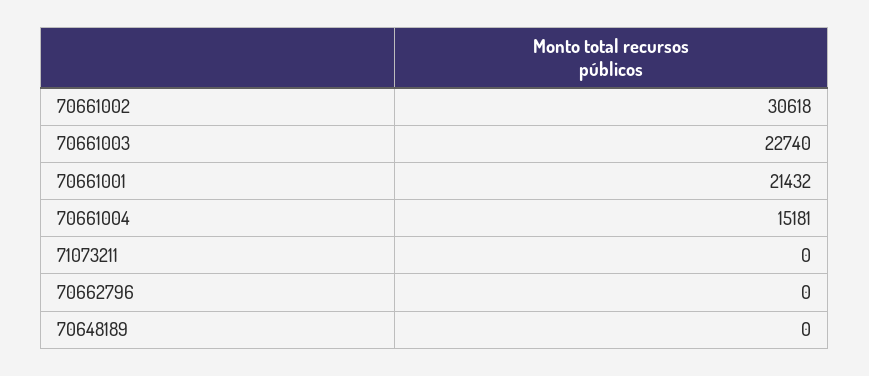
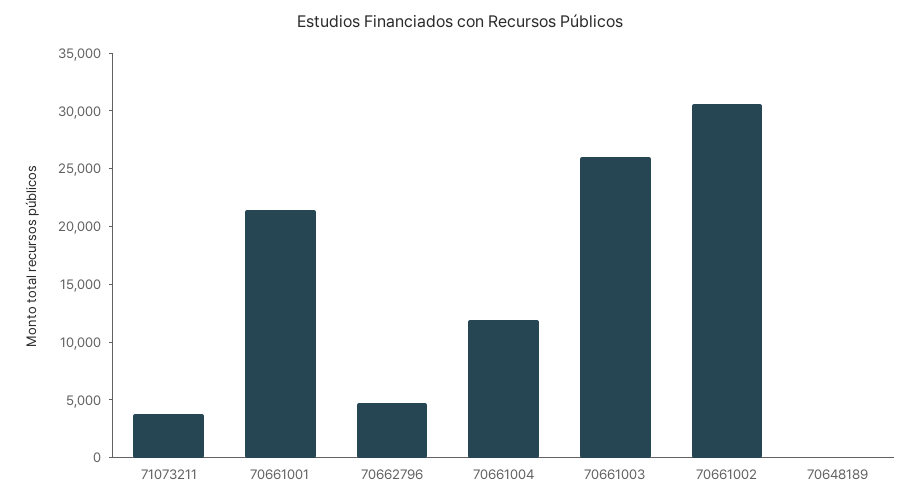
70661003: 22740 -> 26000
70661004: 15181 -> 12000
71073211: 0 -> 4000
70662796: 0 -> 5000

